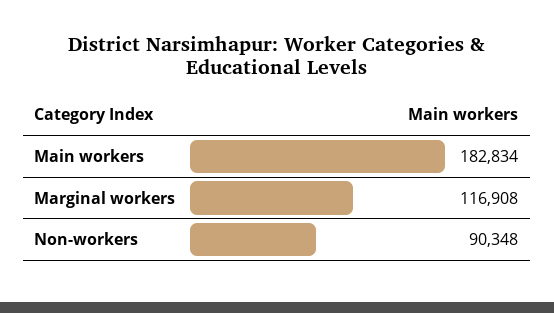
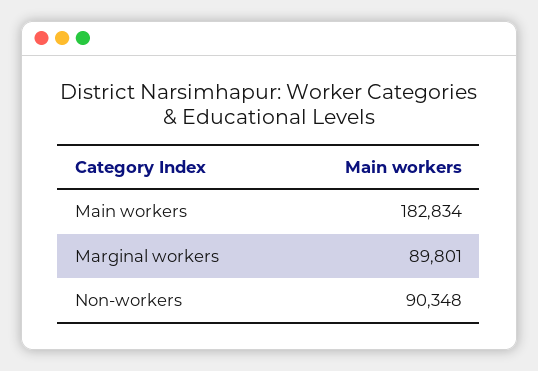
Marginal workers: 116908 -> 89801

